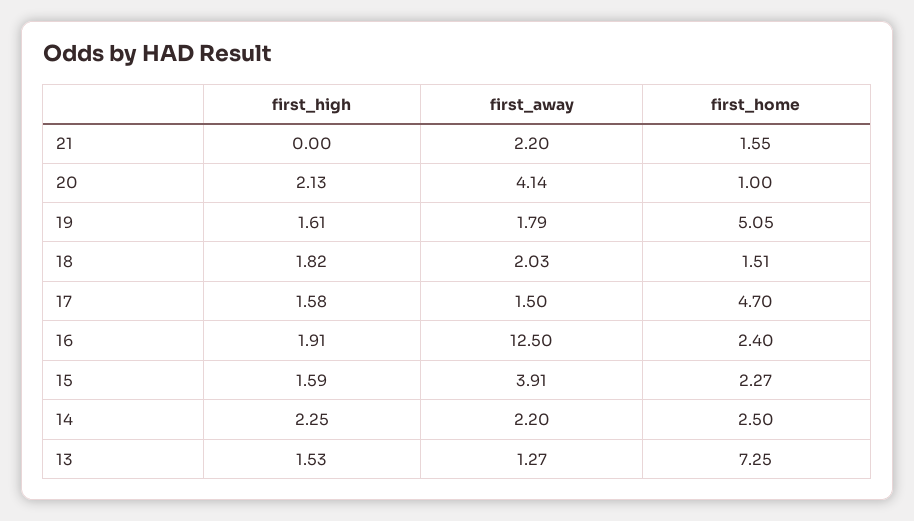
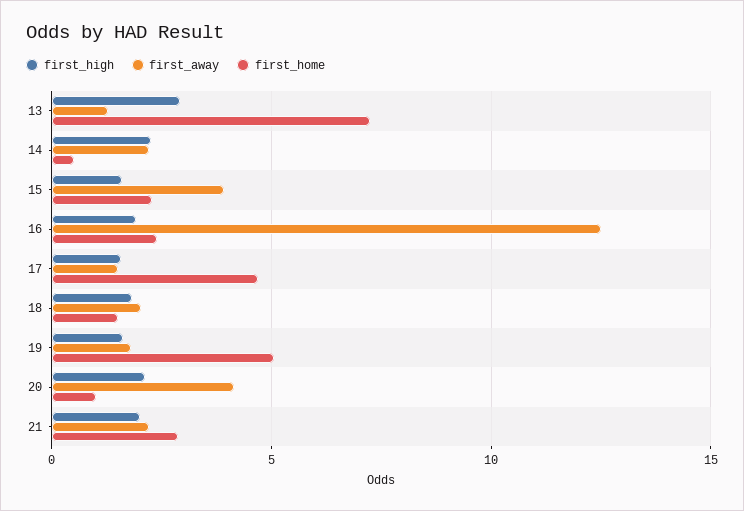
first_high, 21: 0 -> 2
first_home, 21: 1.55 -> 3
first_home, 14: 2.5 -> 0.5
first_high, 13: 1.53 -> 3

